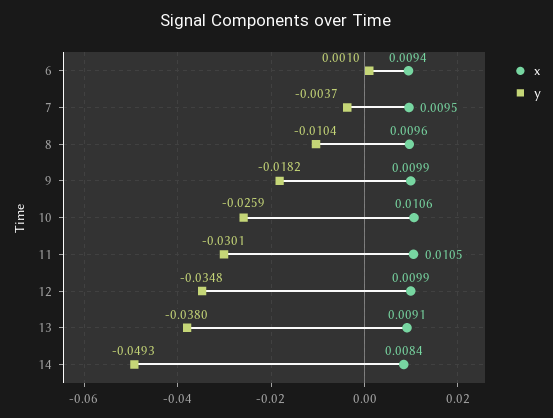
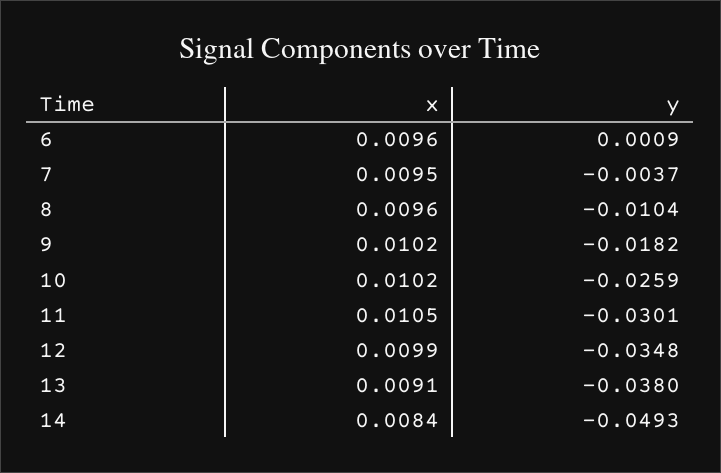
x, 6: 0.0094 -> 0.0096
y, 6: 0.001 -> 0.0009
x, 9: 0.0099 -> 0.0102
x, 10: 0.0106 -> 0.0102

